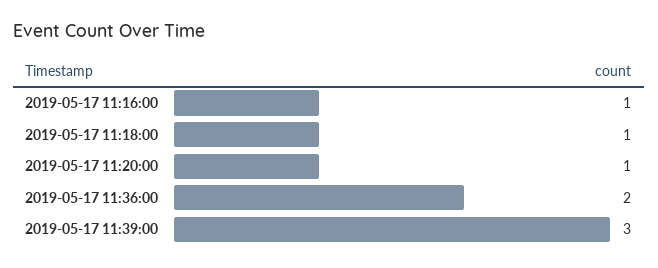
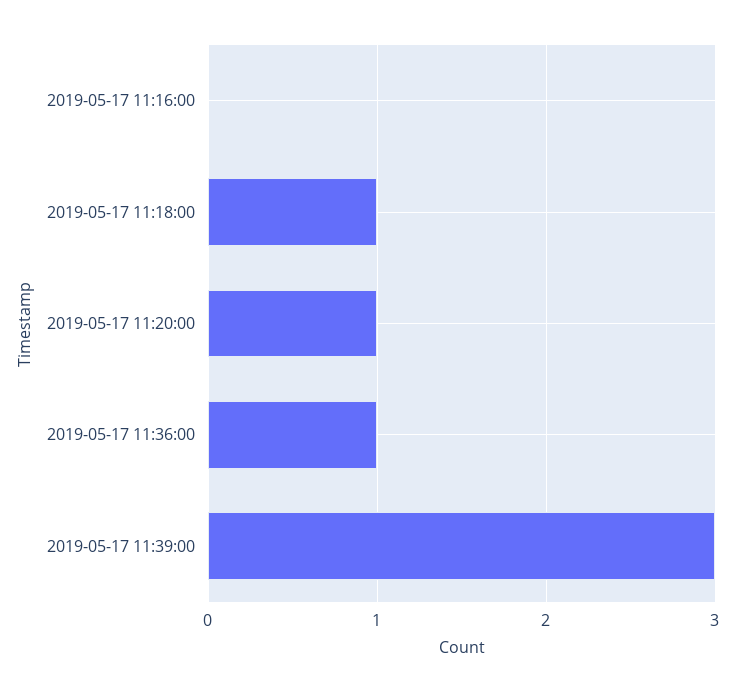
2019-05-17 11:16:00: 1 -> 0
2019-05-17 11:36:00: 2 -> 1

